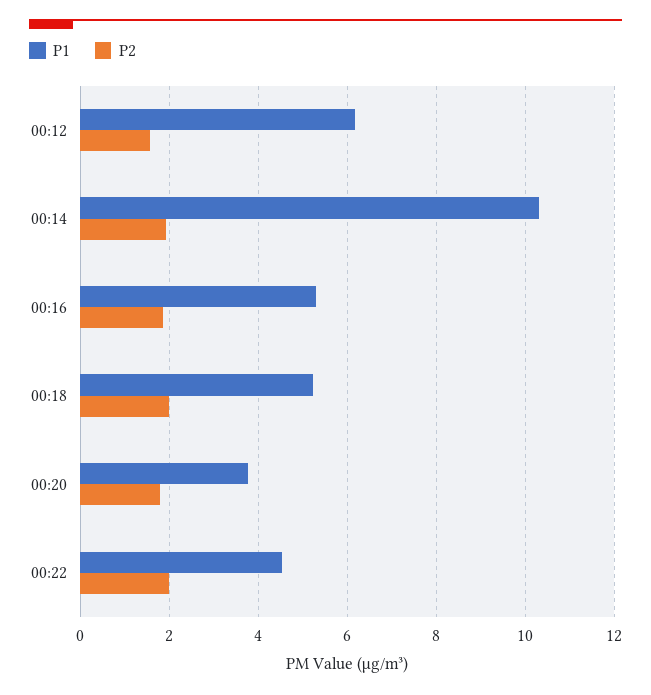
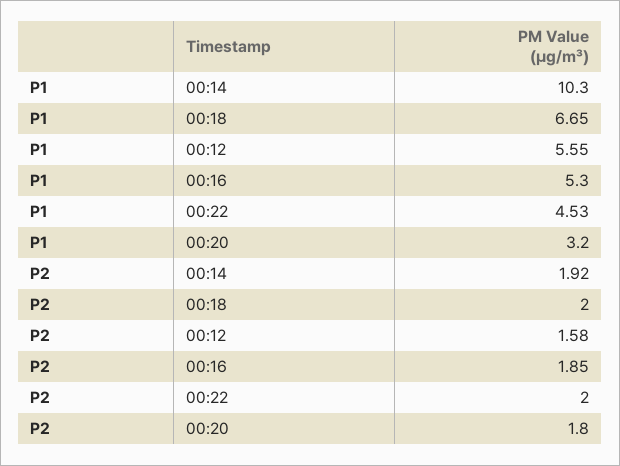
P1, 00:12: 6.2 -> 5.55
P1, 00:18: 5.2 -> 6.65
P1, 00:20: 3.8 -> 3.2

